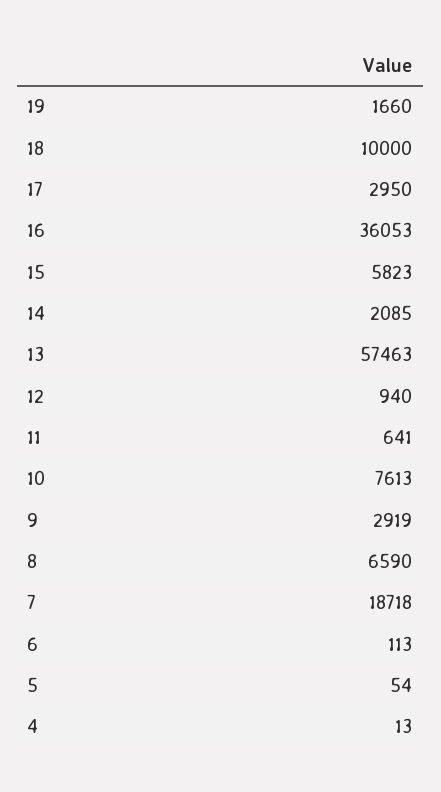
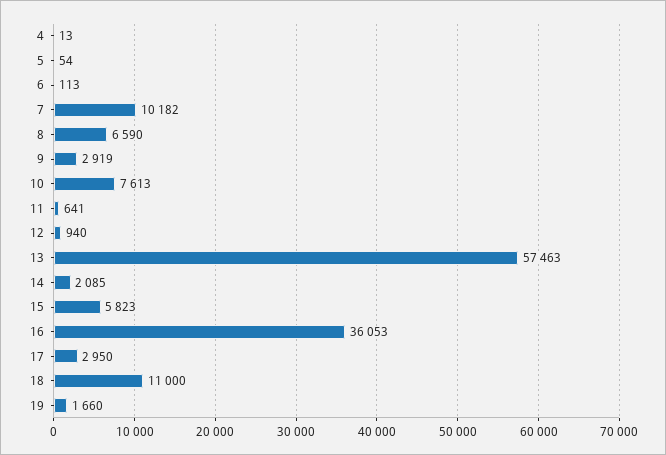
18: 10000 -> 11000
7: 18718 -> 10182

